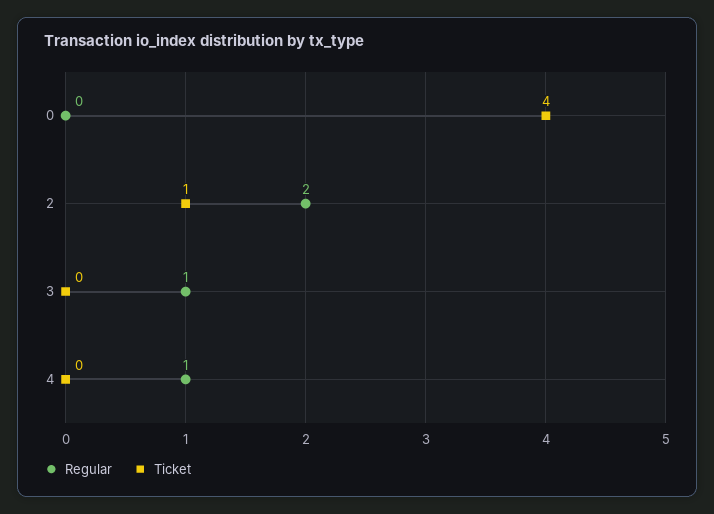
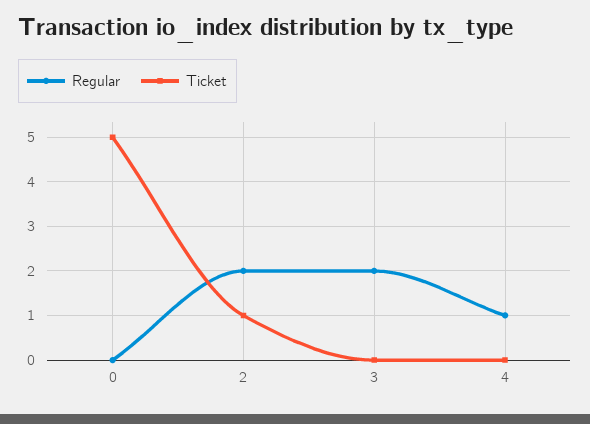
Ticket, 0: 4 -> 5
Regular, 3: 1 -> 2

